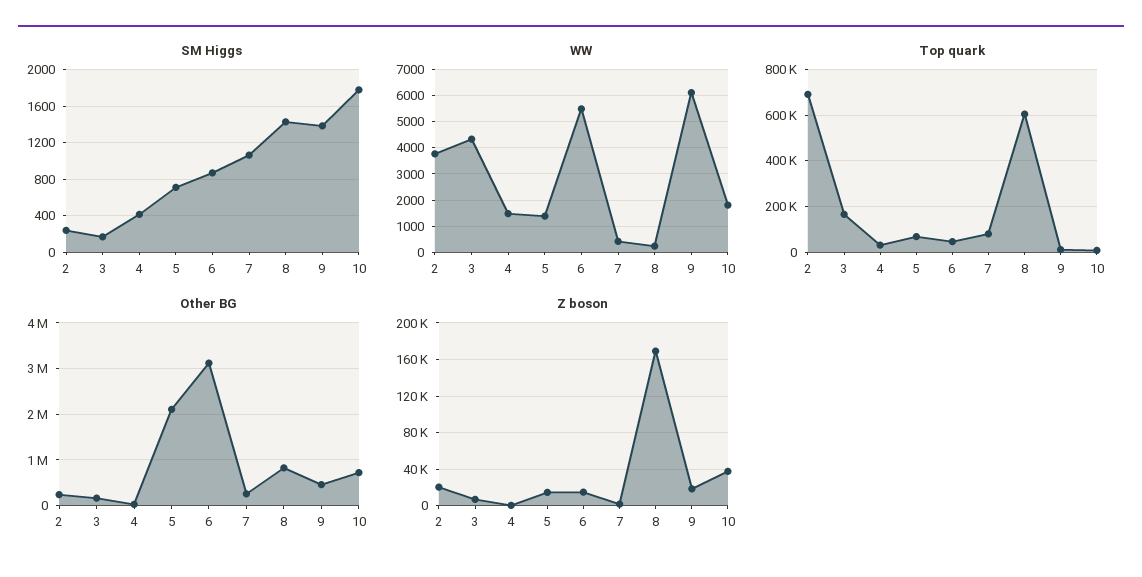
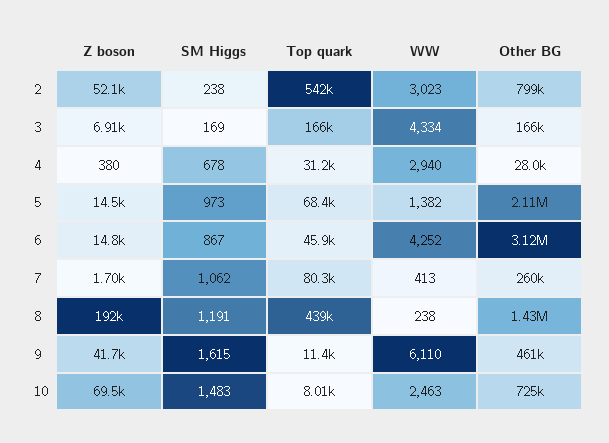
SM Higgs, 4: 400 -> 678
SM Higgs, 5: 700 -> 973
SM Higgs, 8: 1400 -> 1191
SM Higgs, 9: 1400 -> 1615
SM Higgs, 10: 1800 -> 1483
WW, 2: 3750 -> 3023
WW, 4: 1500 -> 2940
WW, 6: 5500 -> 4252
WW, 10: 1750 -> 2463
Top quark, 2: 700000 -> 542000
Top quark, 8: 600000 -> 439000
Other BG, 2: 200000 -> 799000
Other BG, 8: 800000 -> 1430000
Z boson, 2: 20000 -> 52100
Z boson, 8: 170000 -> 192000
Z boson, 9: 20000 -> 41700
Z boson, 10: 40000 -> 69500

